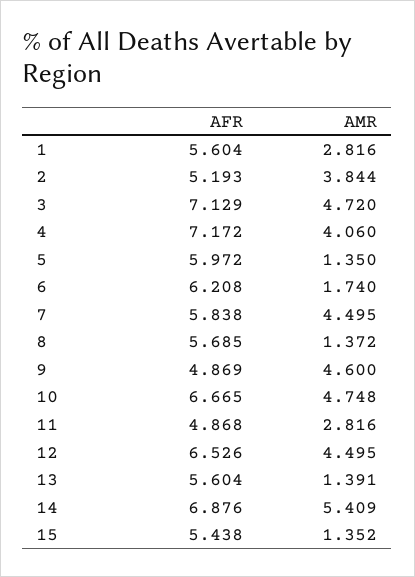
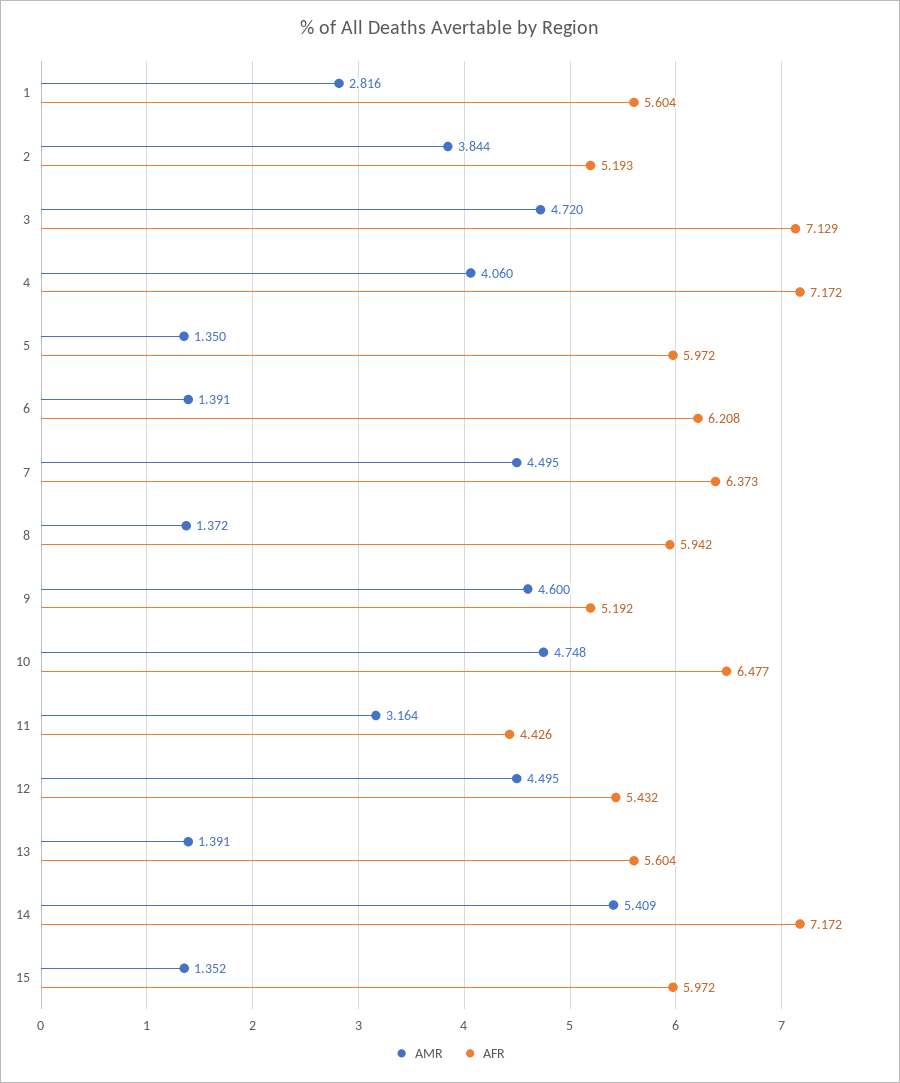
AMR, 6: 1.74 -> 1.391
AFR, 7: 5.838 -> 6.373
AFR, 8: 5.685 -> 5.942
AFR, 9: 4.869 -> 5.192
AFR, 10: 6.665 -> 6.477
AFR, 11: 4.868 -> 4.426
AMR, 11: 2.816 -> 3.164
AFR, 12: 6.526 -> 5.432
AFR, 14: 6.876 -> 7.172
AFR, 15: 5.438 -> 5.972

